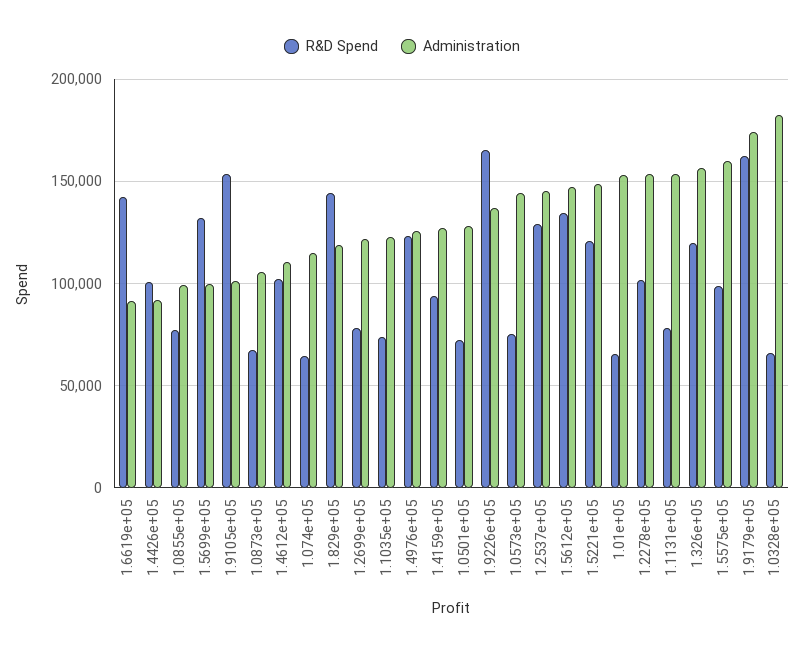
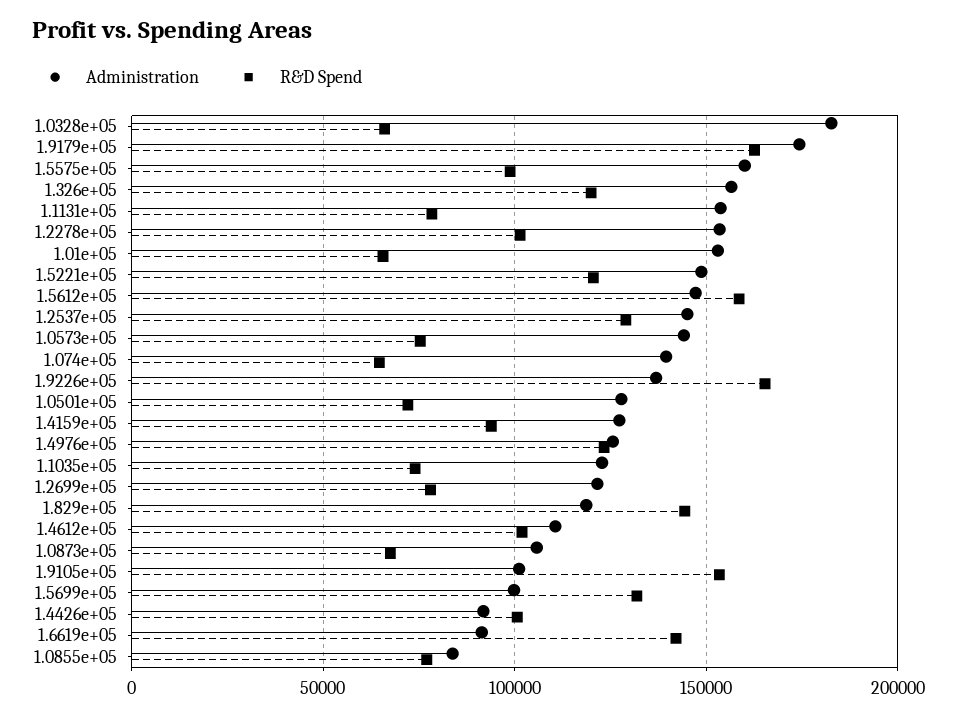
Administration, 1.0855e+05: 100000 -> 85000
Administration, 1.074e+05: 115000 -> 140000
R&D Spend, 1.5612e+05: 135000 -> 160000

